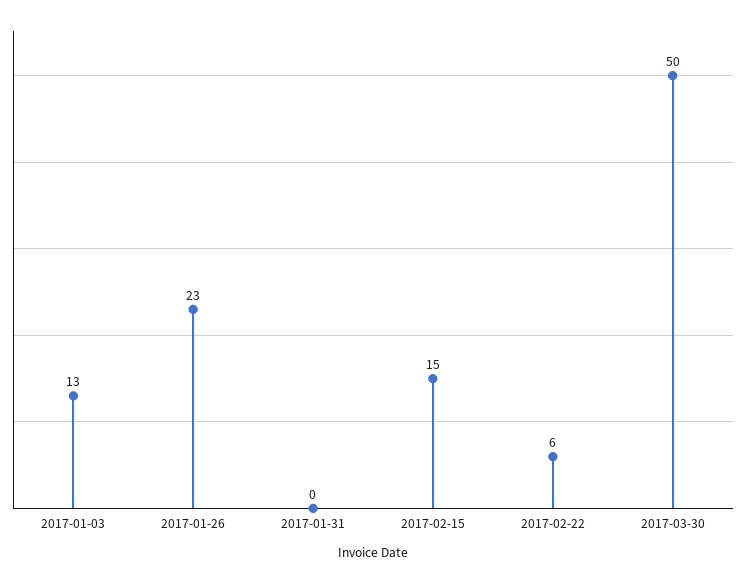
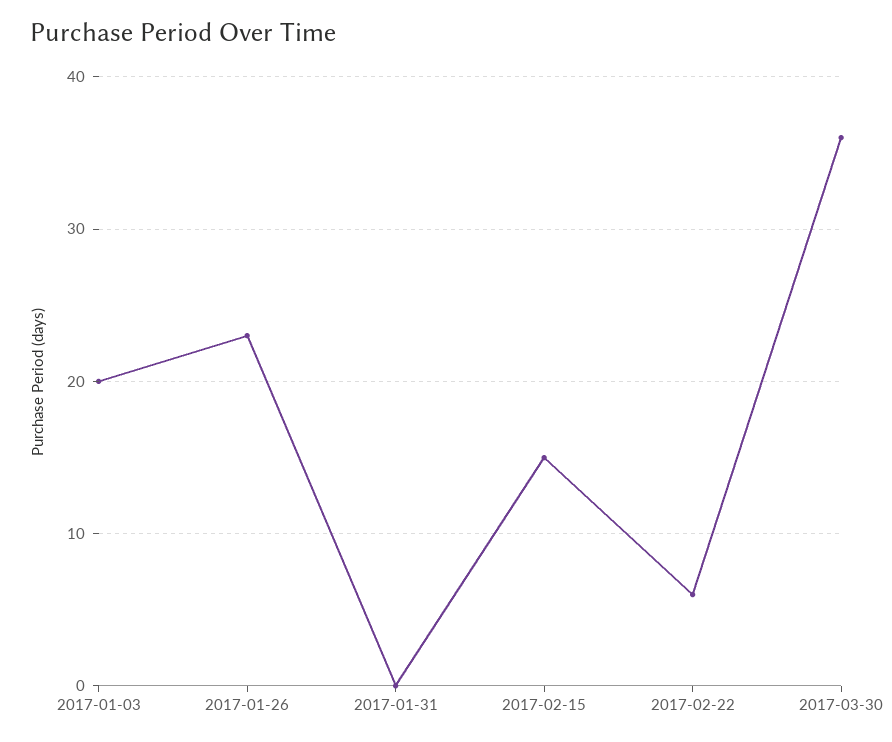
2017-01-03: 13 -> 20
2017-03-30: 50 -> 36

